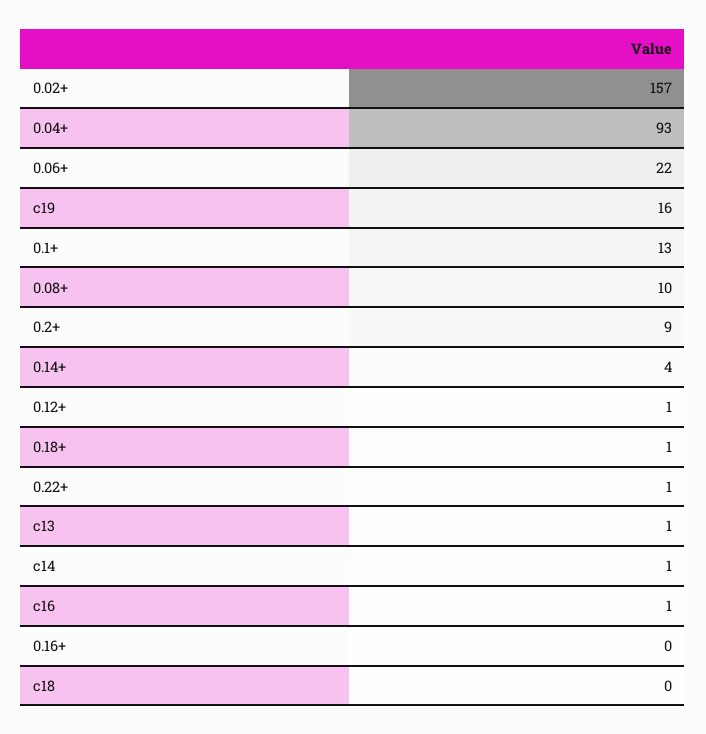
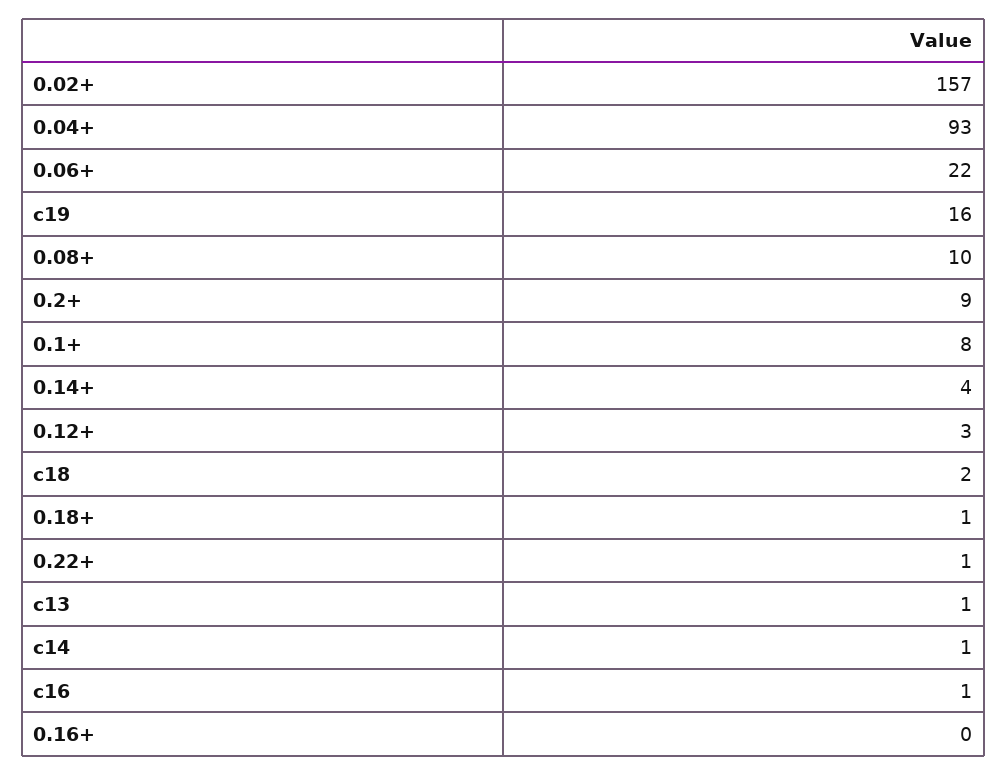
0.1+: 13 -> 8
0.12+: 1 -> 3
c18: 0 -> 2

